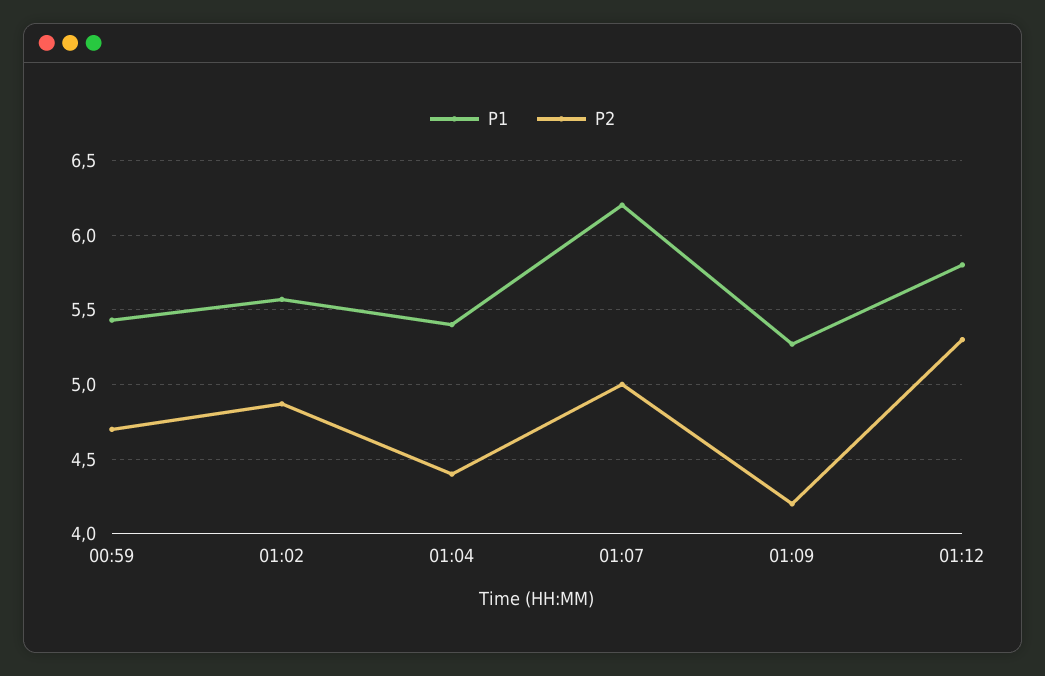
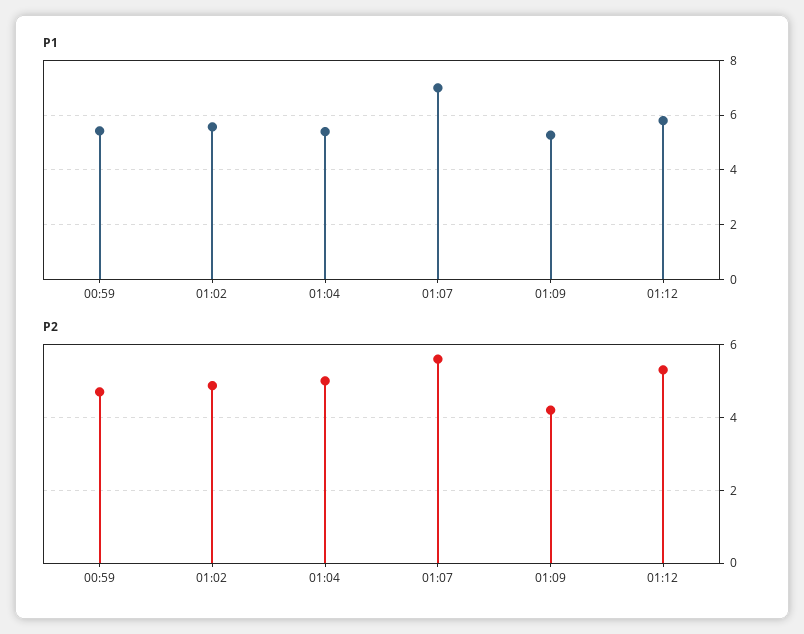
P2, 01:04: 4.4 -> 5
P1, 01:07: 6.2 -> 7
P2, 01:07: 5 -> 5.6

